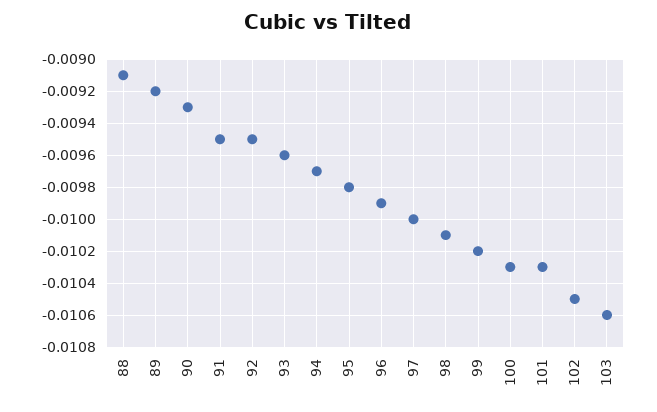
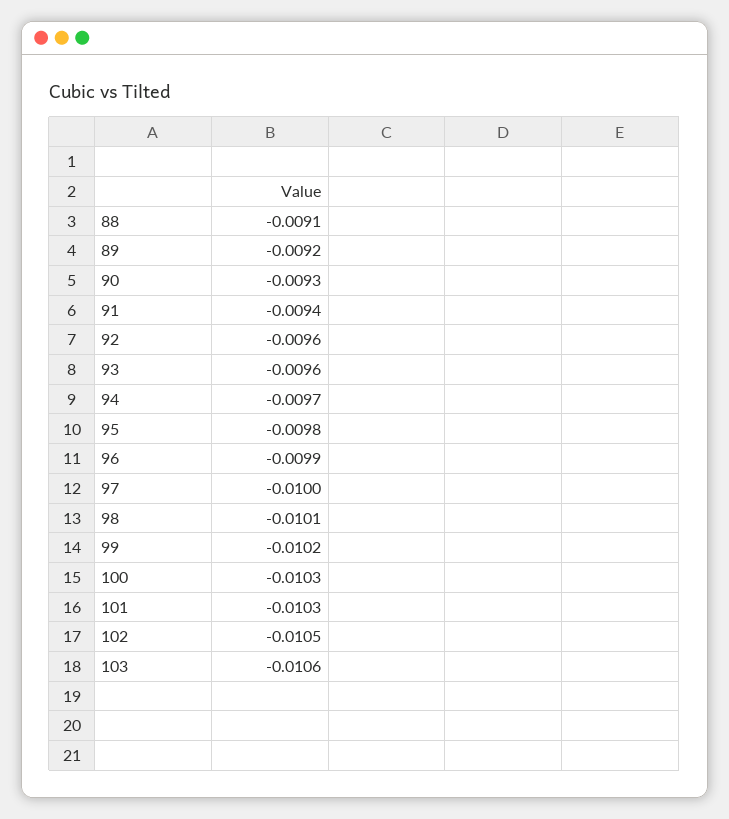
91: -0.0095 -> -0.0094
92: -0.0095 -> -0.0096

